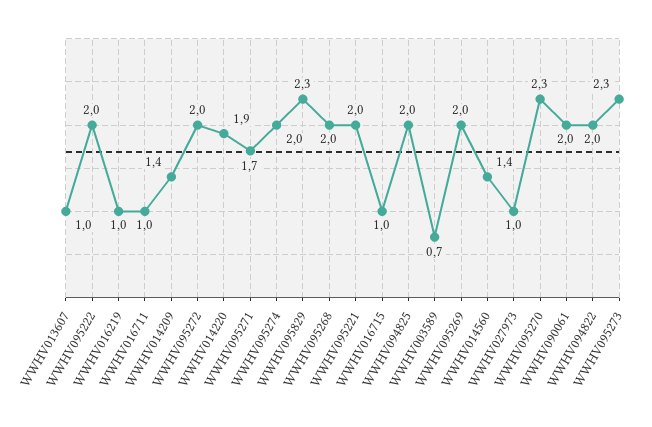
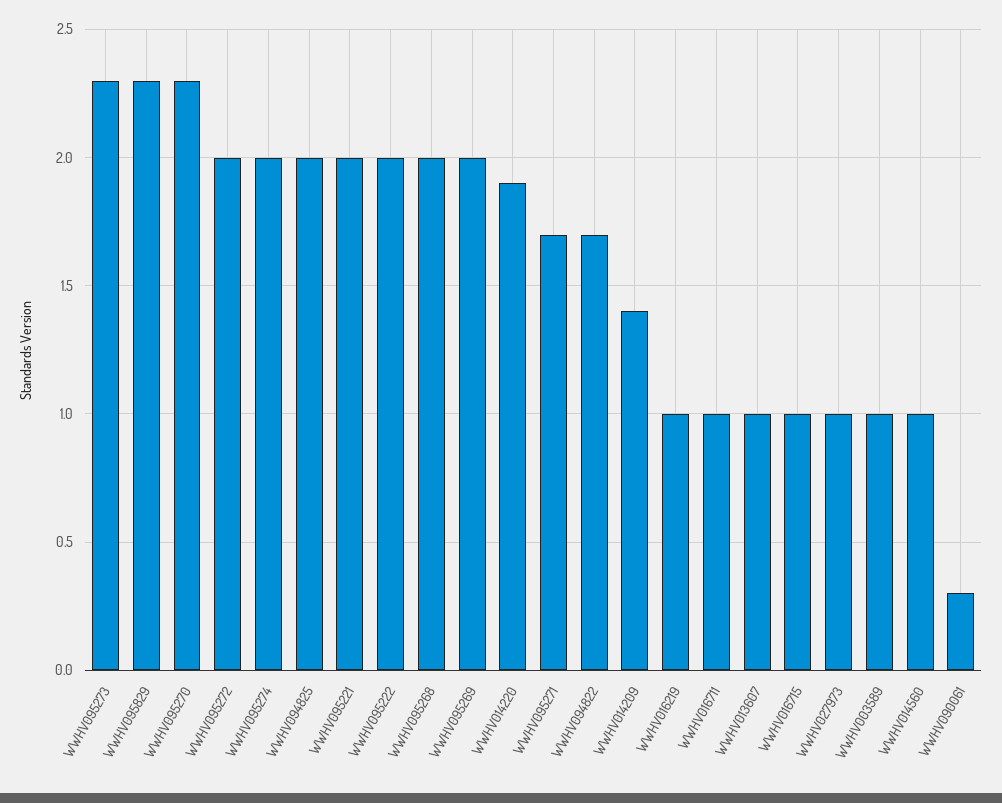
WWHV003589: 0.7 -> 1
WWHV014560: 1.4 -> 1
WWHV090061: 2 -> 0.3
WWHV094822: 2 -> 1.7

